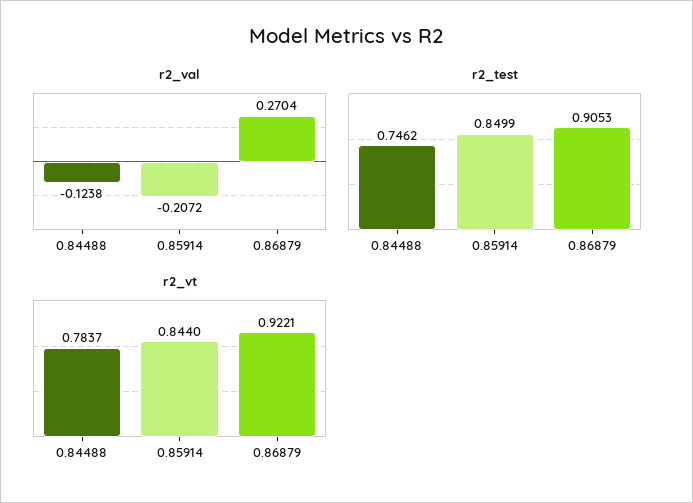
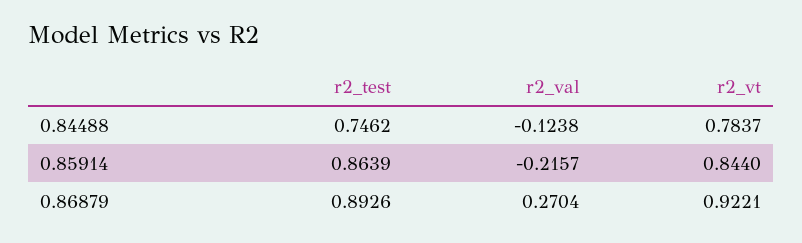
r2_val, 0.85914: -0.2072 -> -0.2157
r2_test, 0.85914: 0.8499 -> 0.8639
r2_test, 0.86879: 0.9053 -> 0.8926

